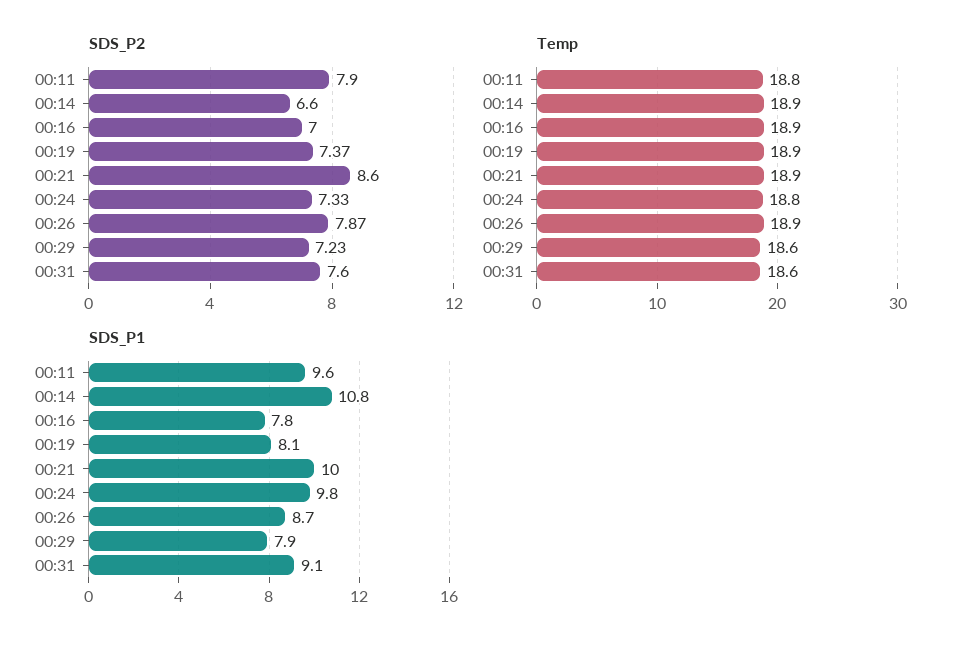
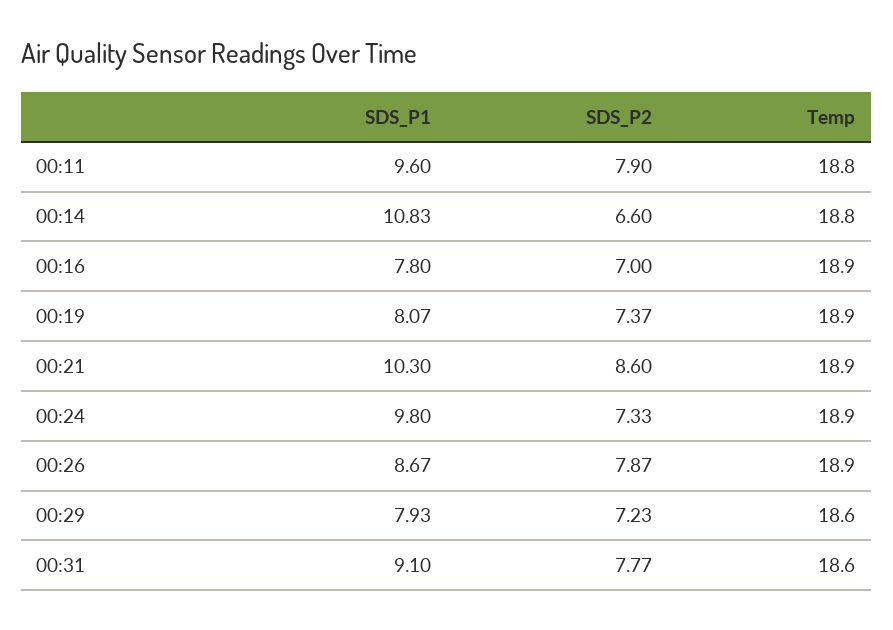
SDS_P2, 00:31: 7.6 -> 7.77
Temp, 00:14: 18.9 -> 18.8
Temp, 00:24: 18.8 -> 18.9
SDS_P1, 00:21: 10 -> 10.3

